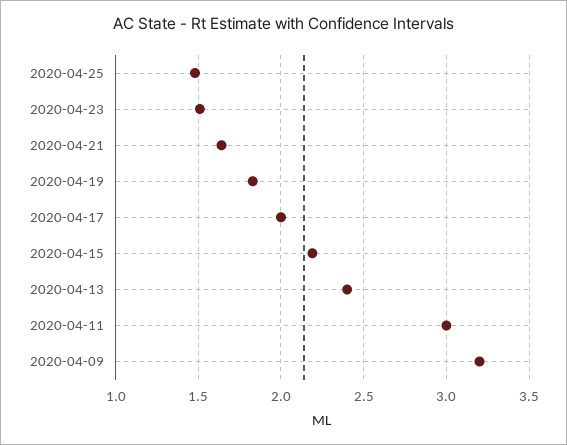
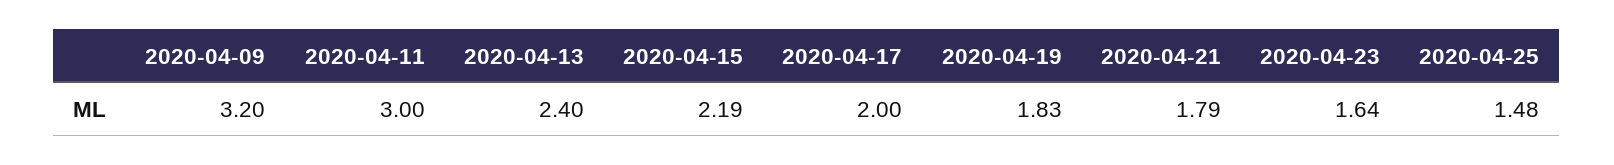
2020-04-23: 1.5 -> 1.64
2020-04-21: 1.65 -> 1.79

